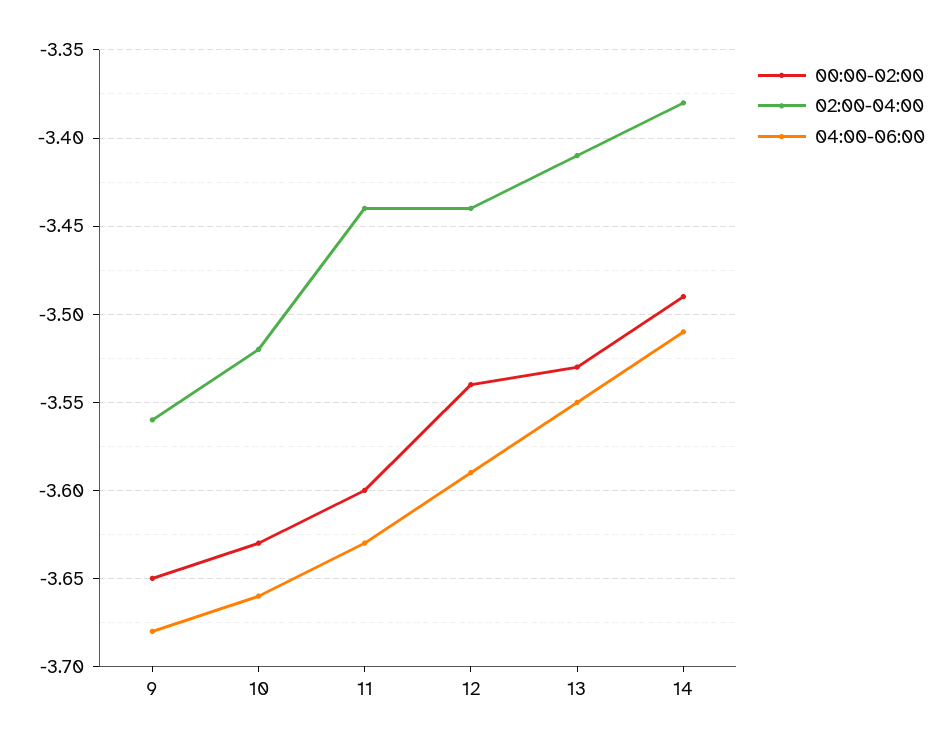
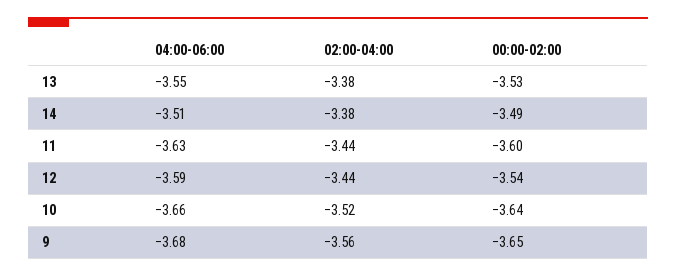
00:00-02:00, 10: -3.63 -> -3.64
02:00-04:00, 13: -3.41 -> -3.38

